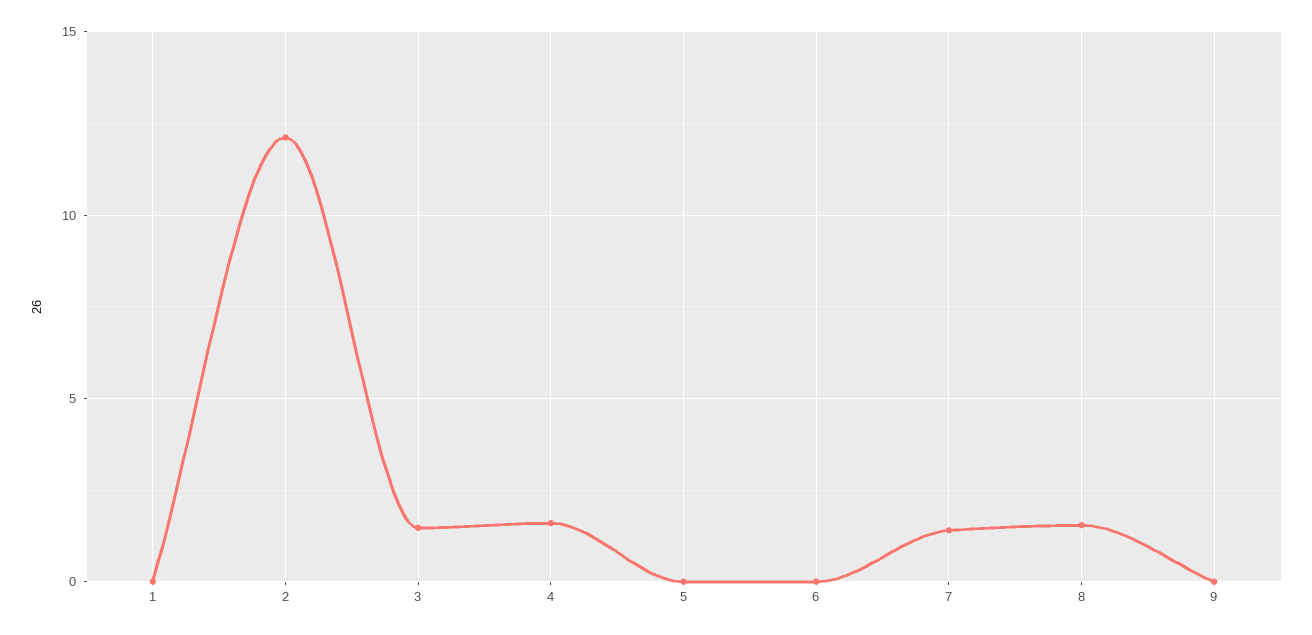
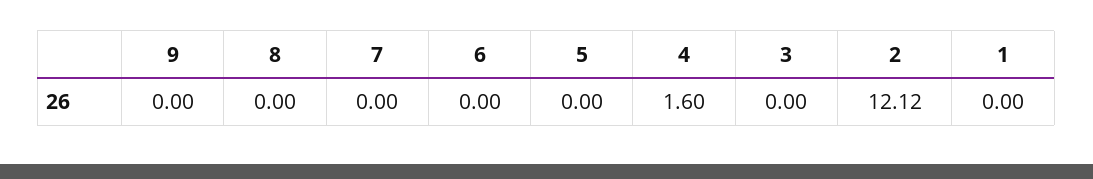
3: 1.5 -> 0
7: 1.5 -> 0
8: 1.5 -> 0

